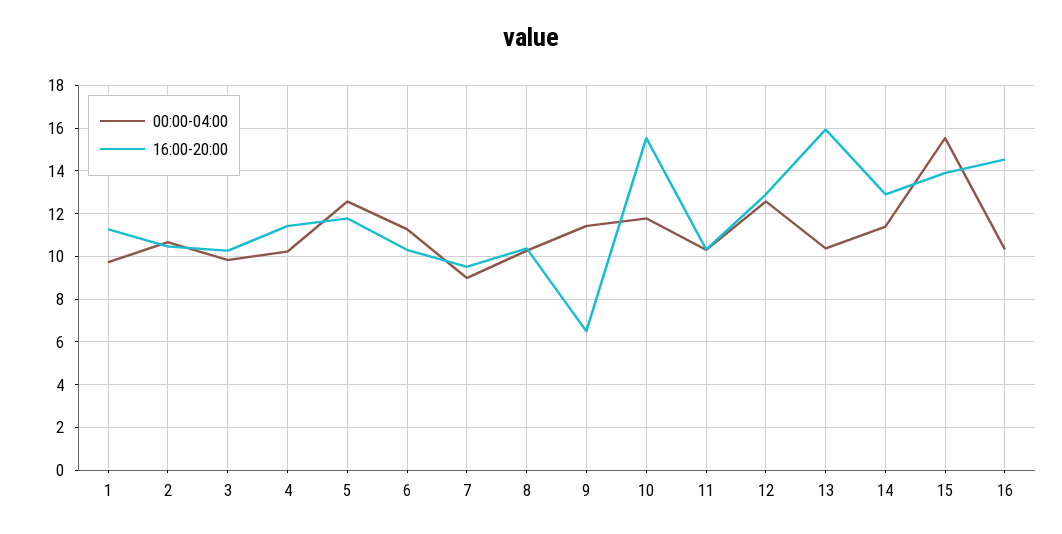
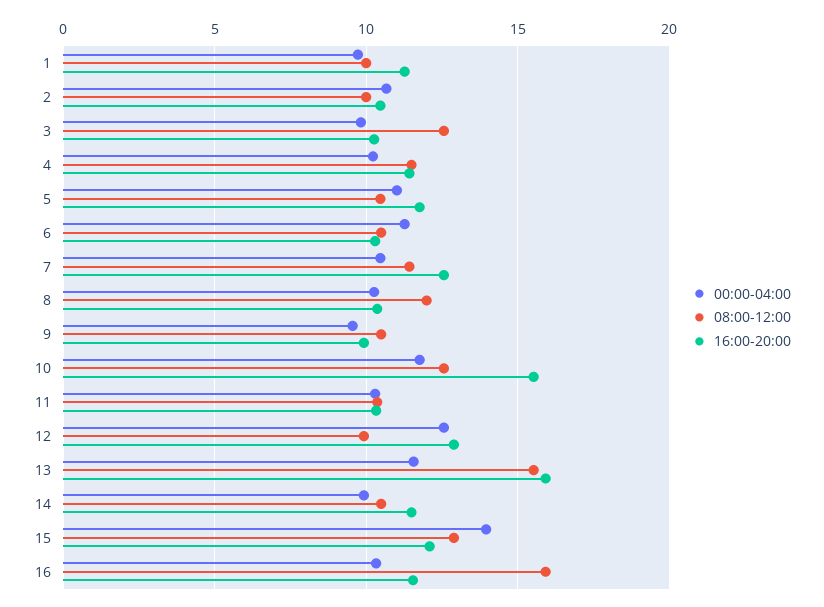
00:00-04:00, 5: 12.5 -> 11
00:00-04:00, 7: 9 -> 10.5
16:00-20:00, 7: 9.5 -> 12.5
00:00-04:00, 9: 11.5 -> 9.5
16:00-20:00, 9: 6.5 -> 10
00:00-04:00, 13: 10.5 -> 11.5
00:00-04:00, 14: 11.5 -> 10
16:00-20:00, 14: 13 -> 11.5
00:00-04:00, 15: 15.5 -> 14
16:00-20:00, 15: 14 -> 12
16:00-20:00, 16: 14.5 -> 11.5
08:00-12:00, 1: none -> 10
08:00-12:00, 2: none -> 10
08:00-12:00, 3: none -> 12.5
08:00-12:00, 4: none -> 11.5
08:00-12:00, 5: none -> 10.5
08:00-12:00, 6: none -> 10.5
08:00-12:00, 7: none -> 11.5
08:00-12:00, 8: none -> 12
08:00-12:00, 9: none -> 10.5
08:00-12:00, 10: none -> 12.5
08:00-12:00, 11: none -> 10.5
08:00-12:00, 12: none -> 10
08:00-12:00, 13: none -> 15.5
08:00-12:00, 14: none -> 10.5
08:00-12:00, 15: none -> 13
08:00-12:00, 16: none -> 16

